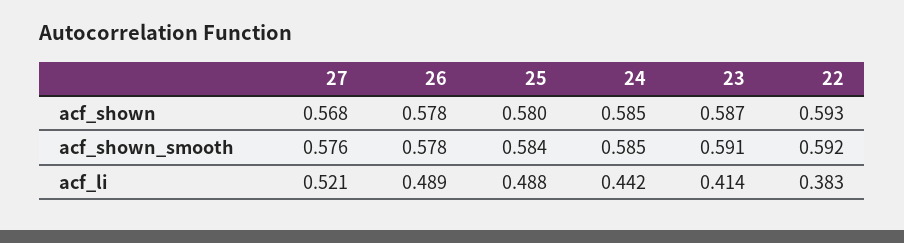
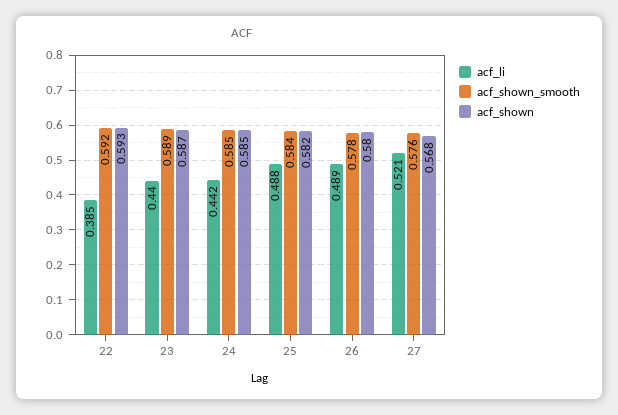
acf_shown, 26: 0.578 -> 0.58
acf_shown, 25: 0.58 -> 0.582
acf_shown_smooth, 23: 0.591 -> 0.589
acf_li, 23: 0.414 -> 0.44
acf_li, 22: 0.383 -> 0.385

